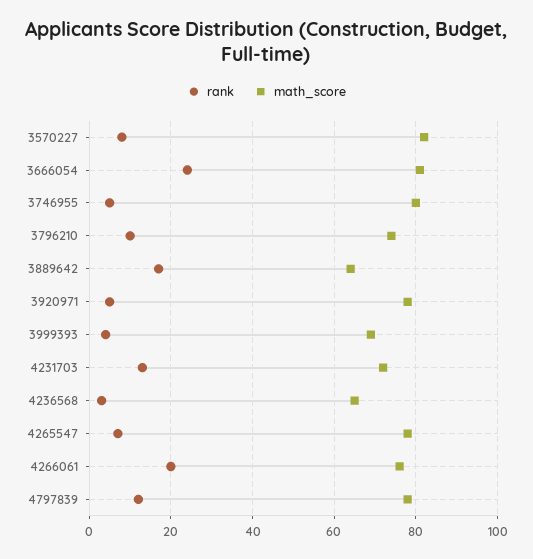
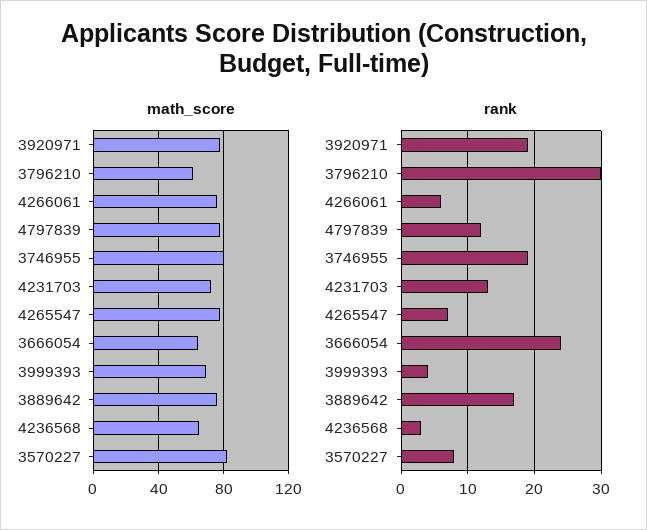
math_score, 3666054: 80 -> 65
rank, 3746955: 5 -> 19
rank, 3796210: 10 -> 30
math_score, 3796210: 75 -> 60
math_score, 3889642: 65 -> 75
rank, 3920971: 5 -> 19
rank, 4266061: 20 -> 6

